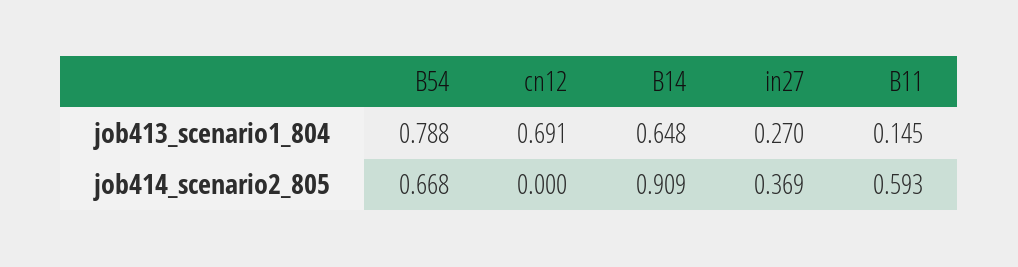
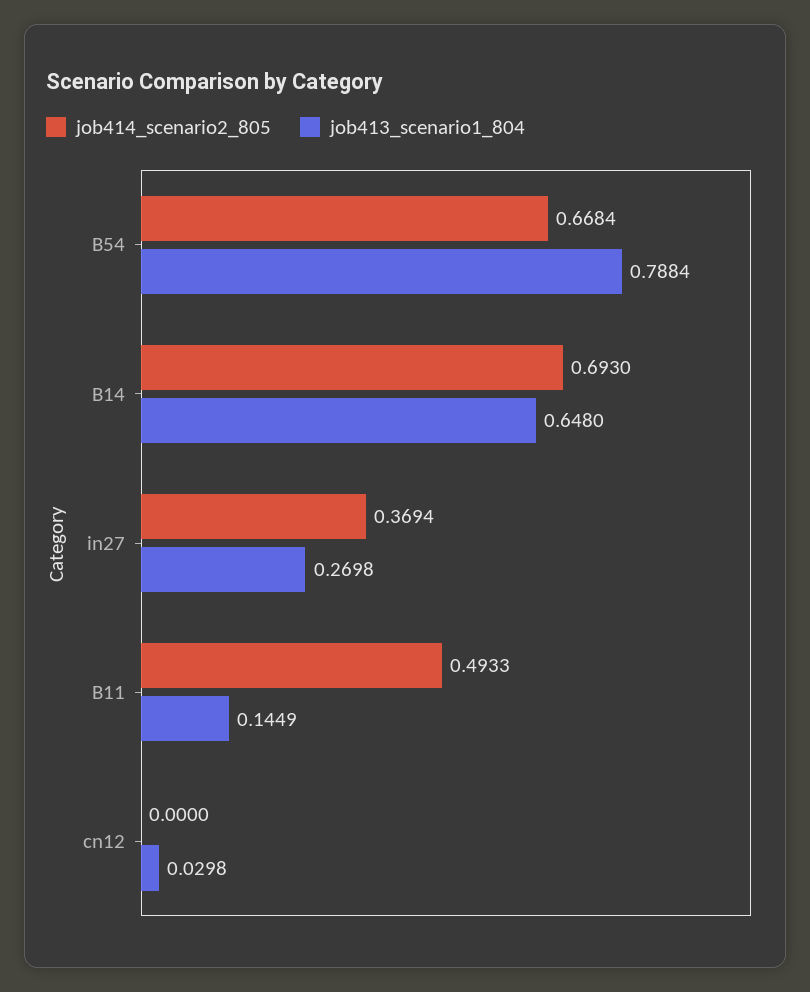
job413_scenario1_804, cn12: 0.691 -> 0.0298
job414_scenario2_805, B14: 0.909 -> 0.693
job414_scenario2_805, B11: 0.593 -> 0.4933

